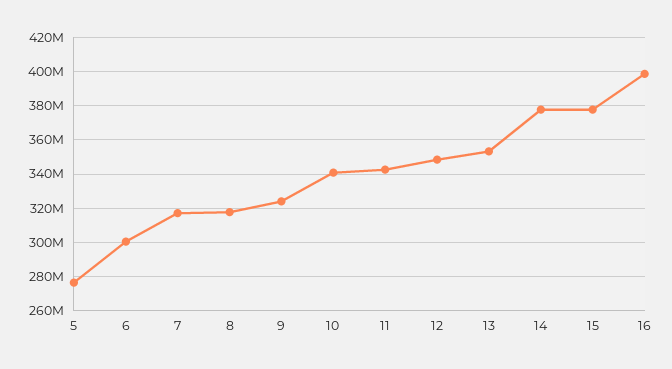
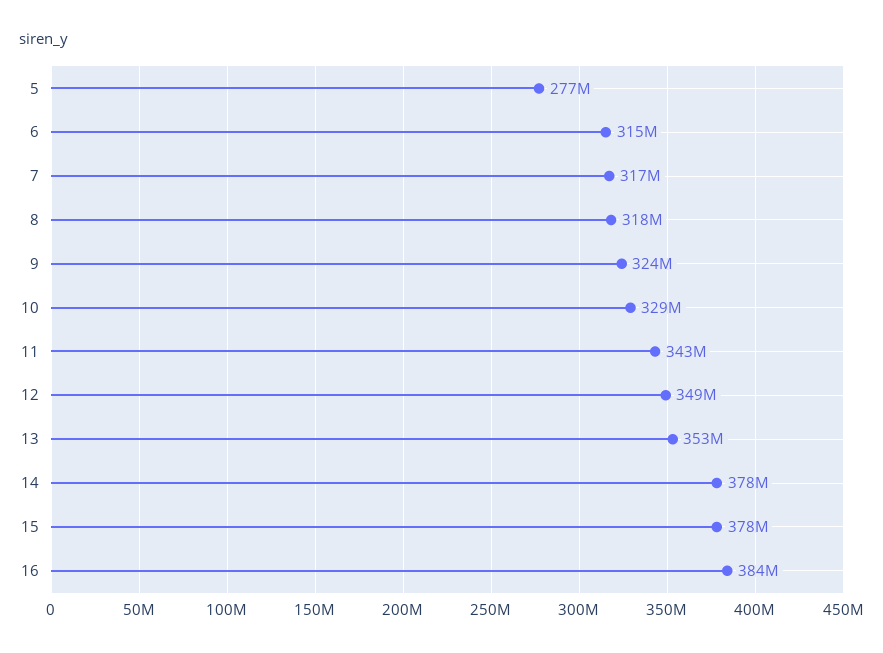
6: 300000000 -> 315000000
10: 340000000 -> 329000000
16: 400000000 -> 384000000

